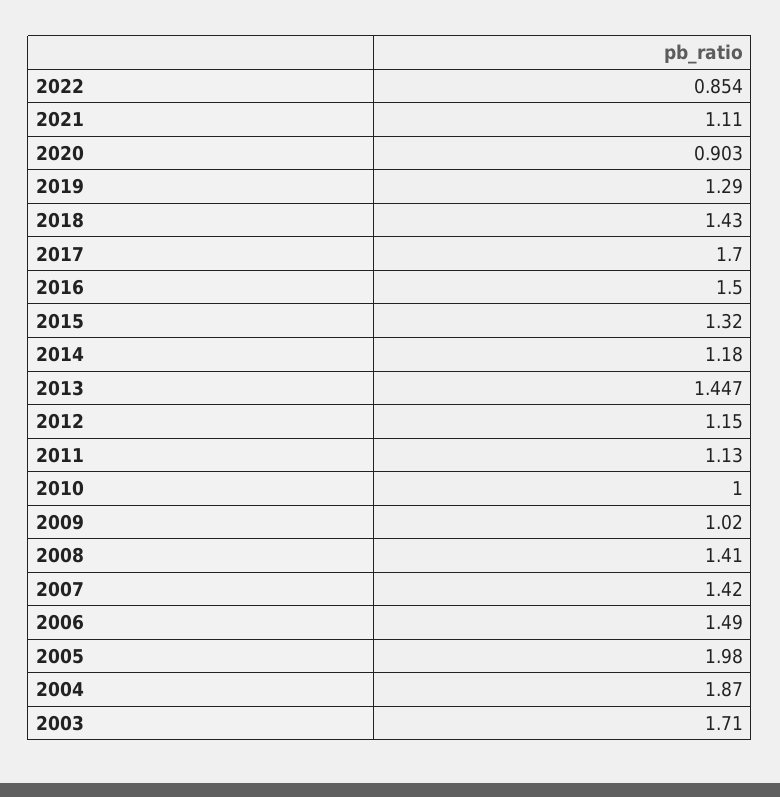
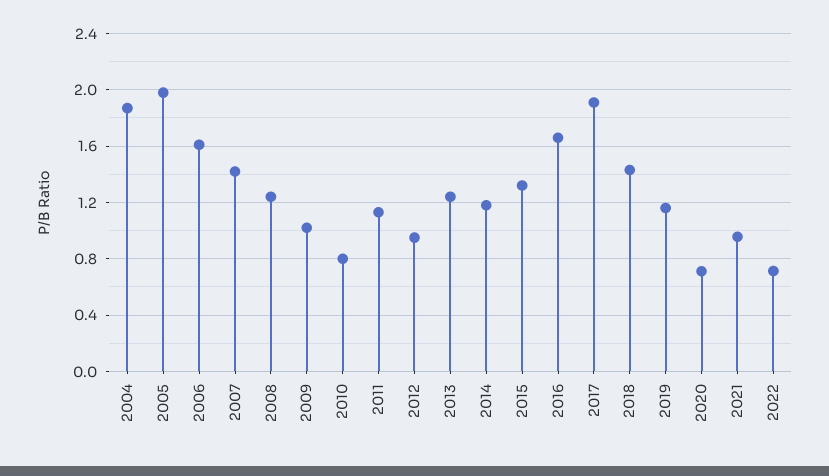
2022: 0.854 -> 0.7
2021: 1.11 -> 0.95
2020: 0.903 -> 0.7
2019: 1.29 -> 1.15
2017: 1.7 -> 1.9
2016: 1.5 -> 1.65
2013: 1.447 -> 1.25
2012: 1.15 -> 0.95
2010: 1 -> 0.8
2008: 1.41 -> 1.25
2006: 1.49 -> 1.6
2003: 1.71 -> none

